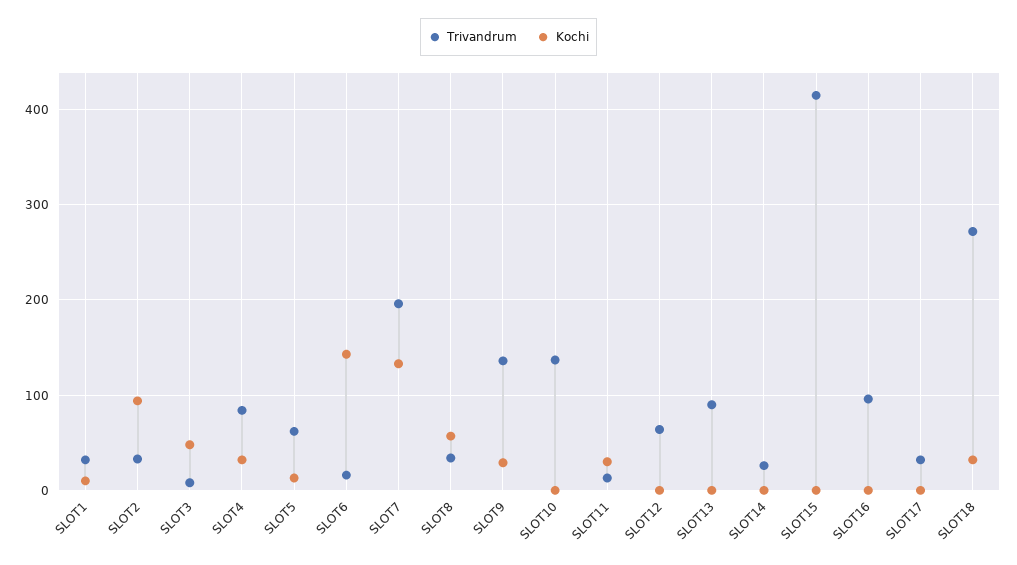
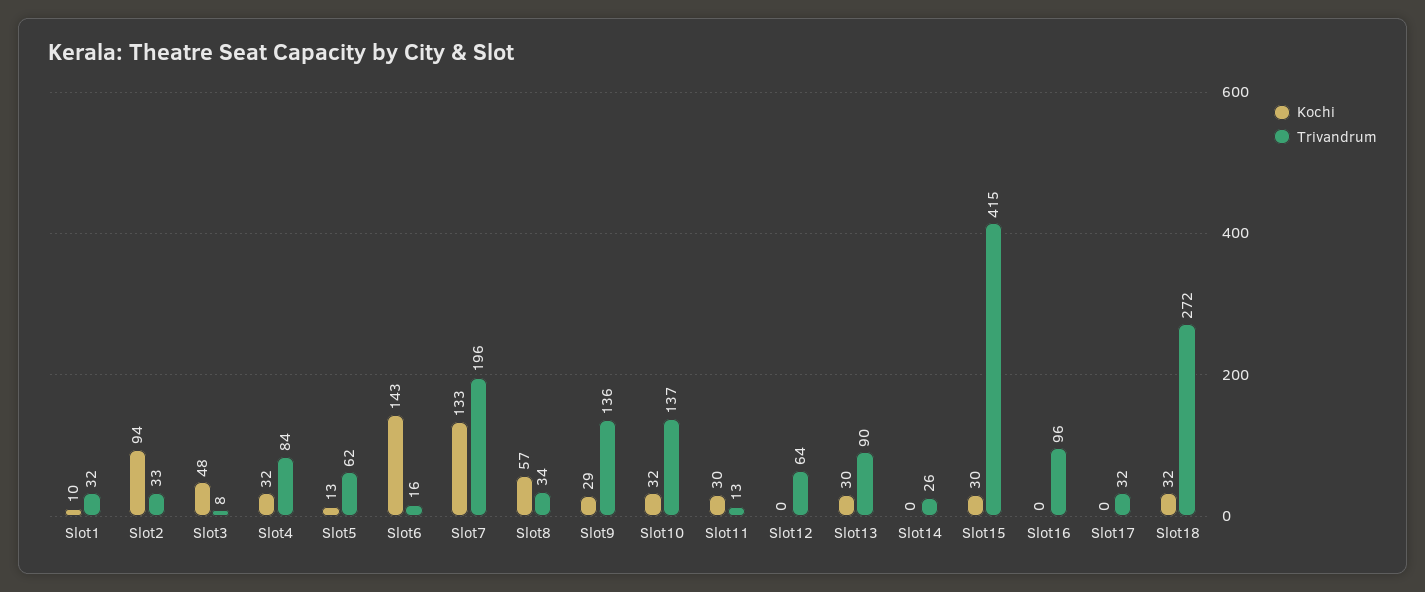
Kochi, SLOT10: 0 -> 32
Kochi, SLOT13: 0 -> 30
Kochi, SLOT15: 0 -> 30

